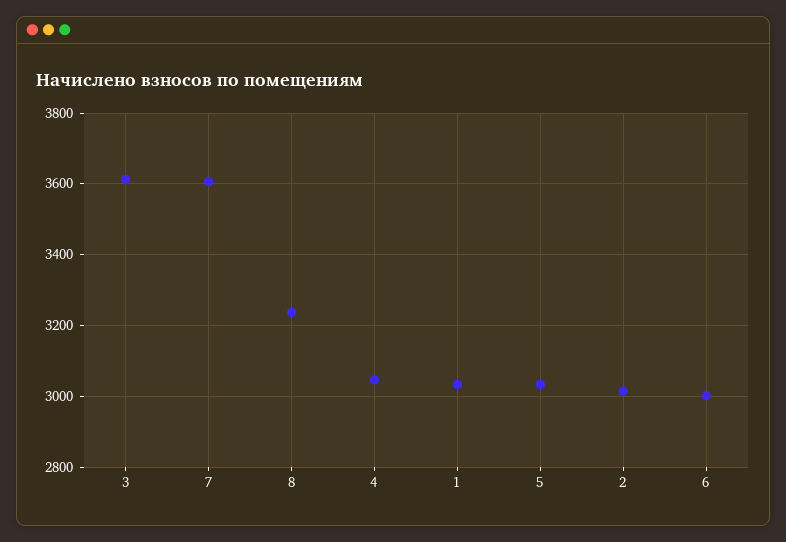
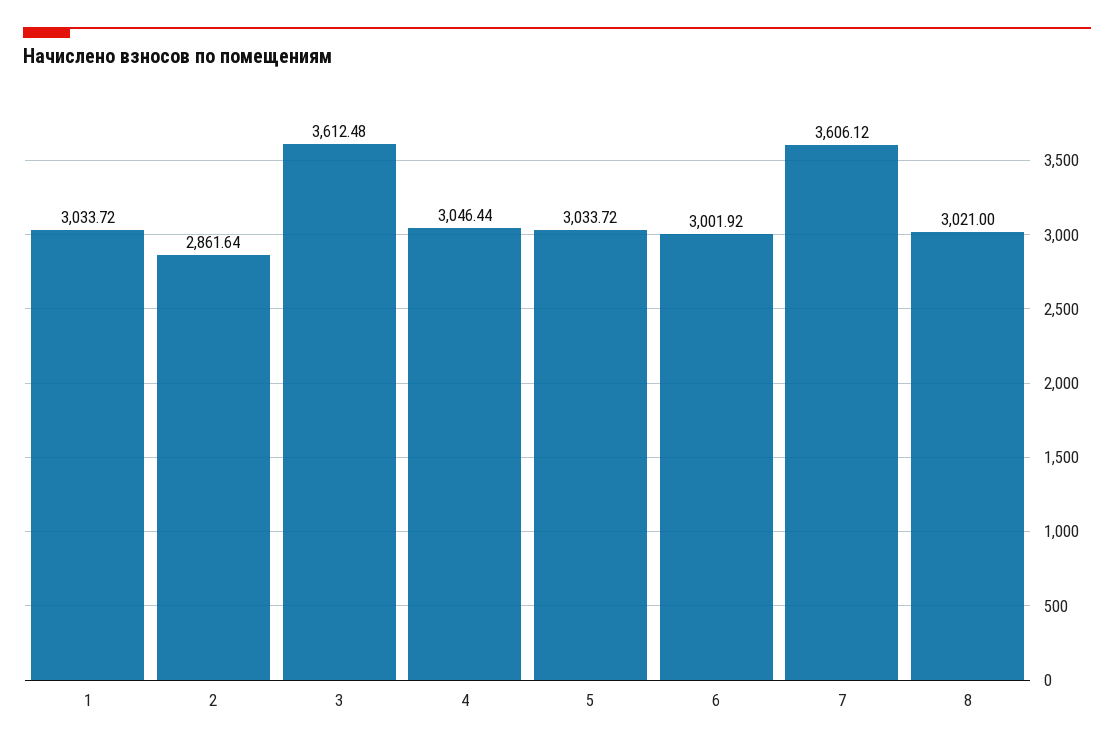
8: 3240 -> 3021
2: 3020 -> 2861.64

